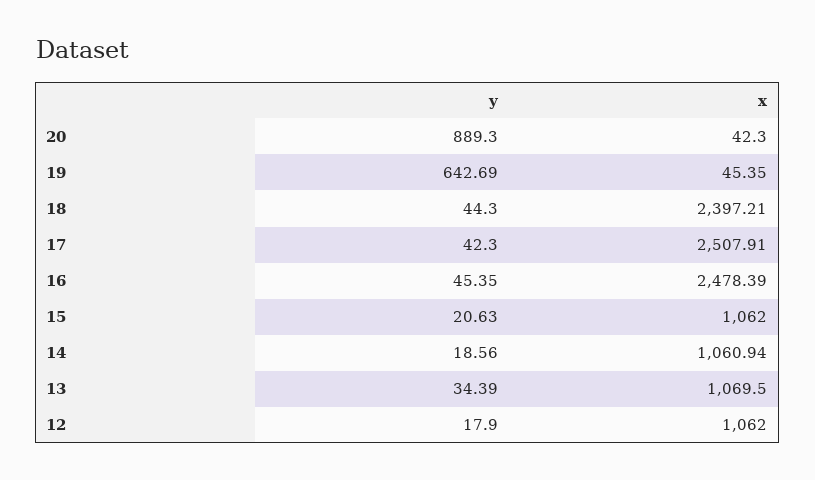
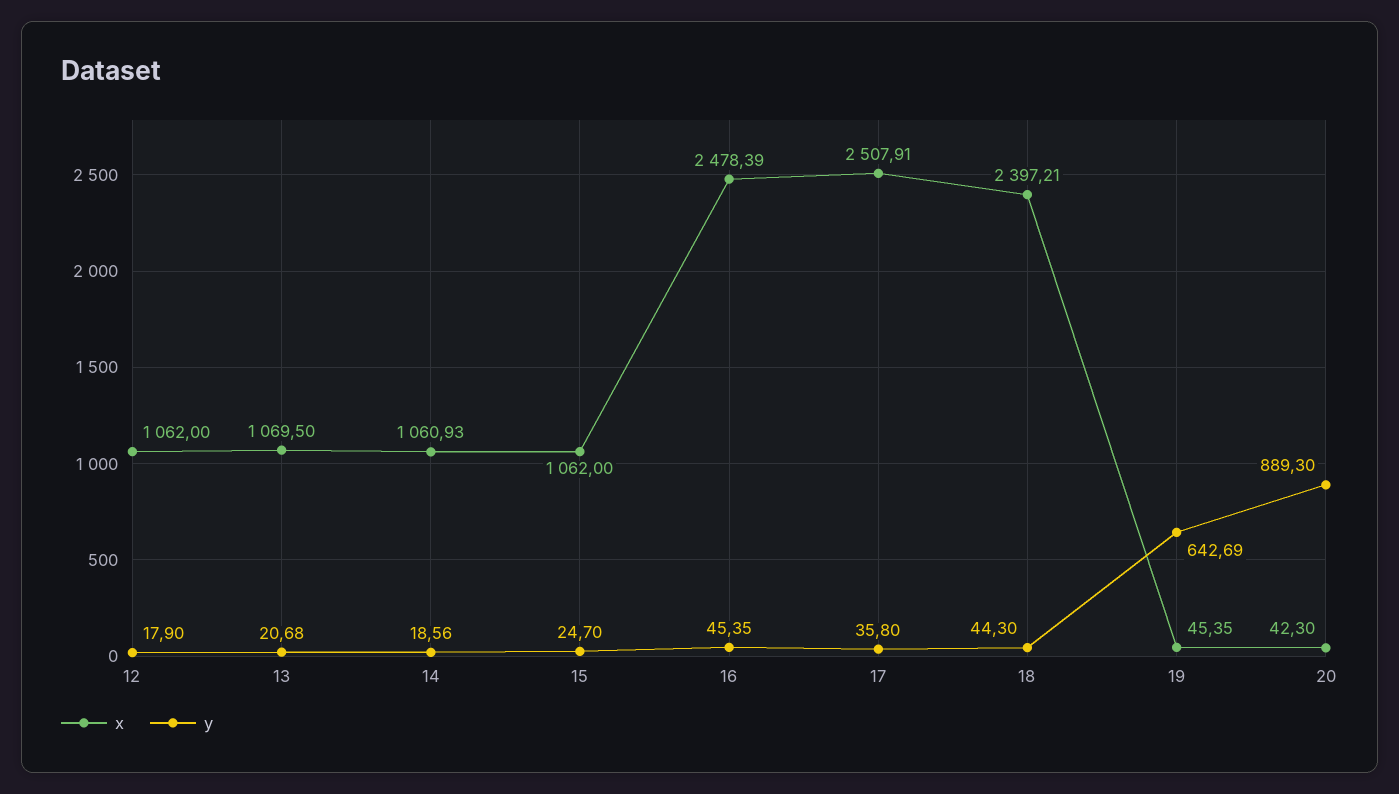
y, 17: 42.3 -> 35.8
y, 15: 20.63 -> 24.7
x, 14: 1060.94 -> 1060.93
y, 13: 34.39 -> 20.68

